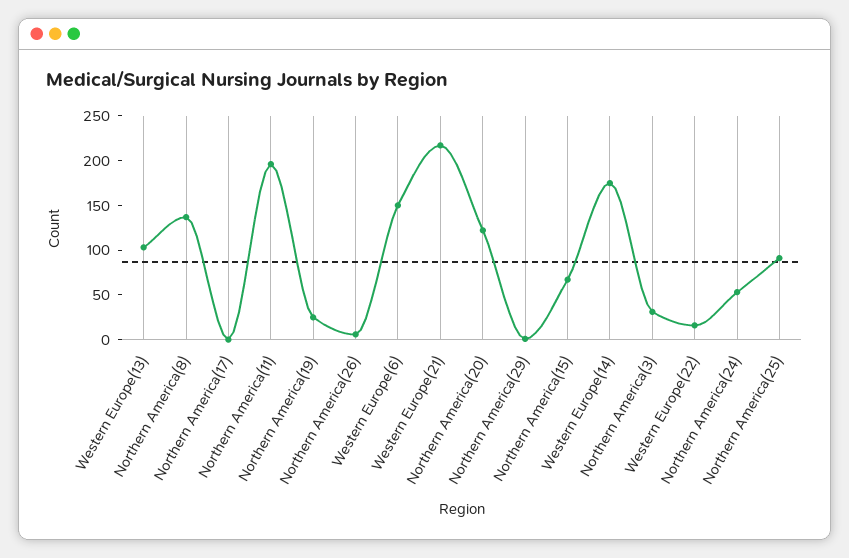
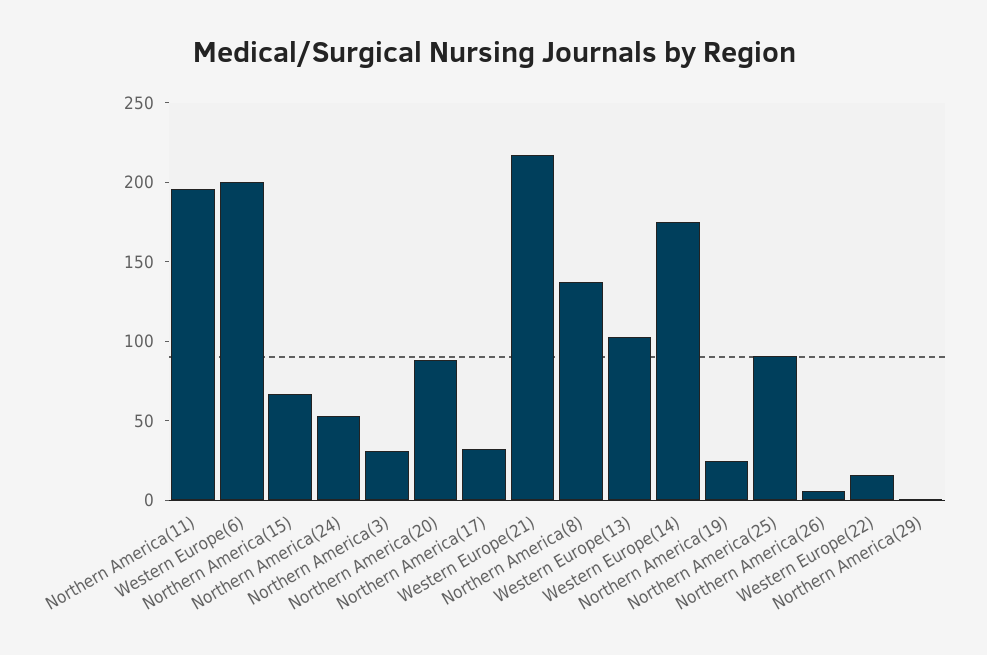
Northern America(17): 0 -> 30
Western Europe(6): 150 -> 200
Northern America(20): 120 -> 90

